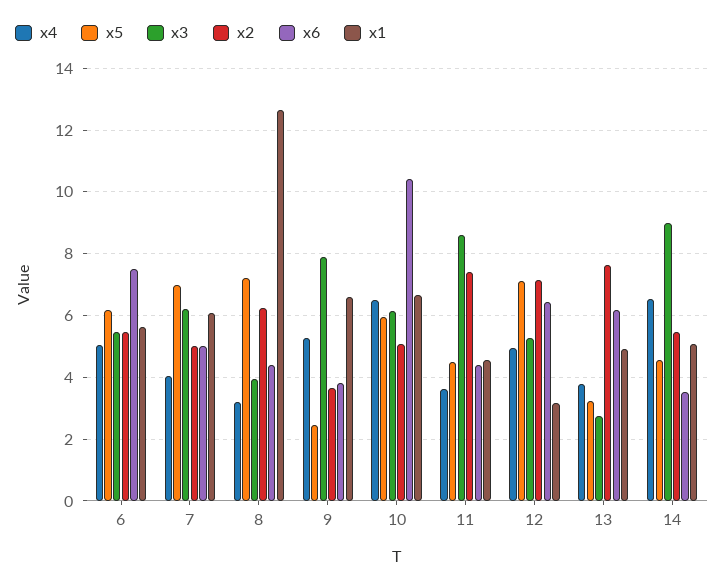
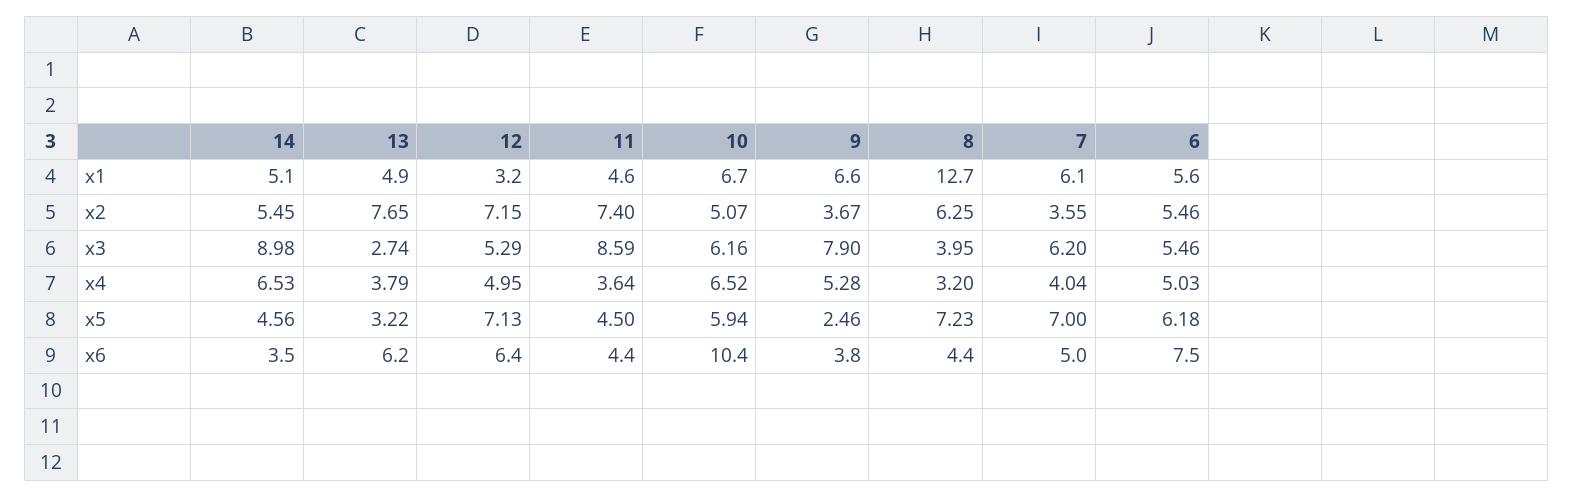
x2, 7: 5 -> 3.55

